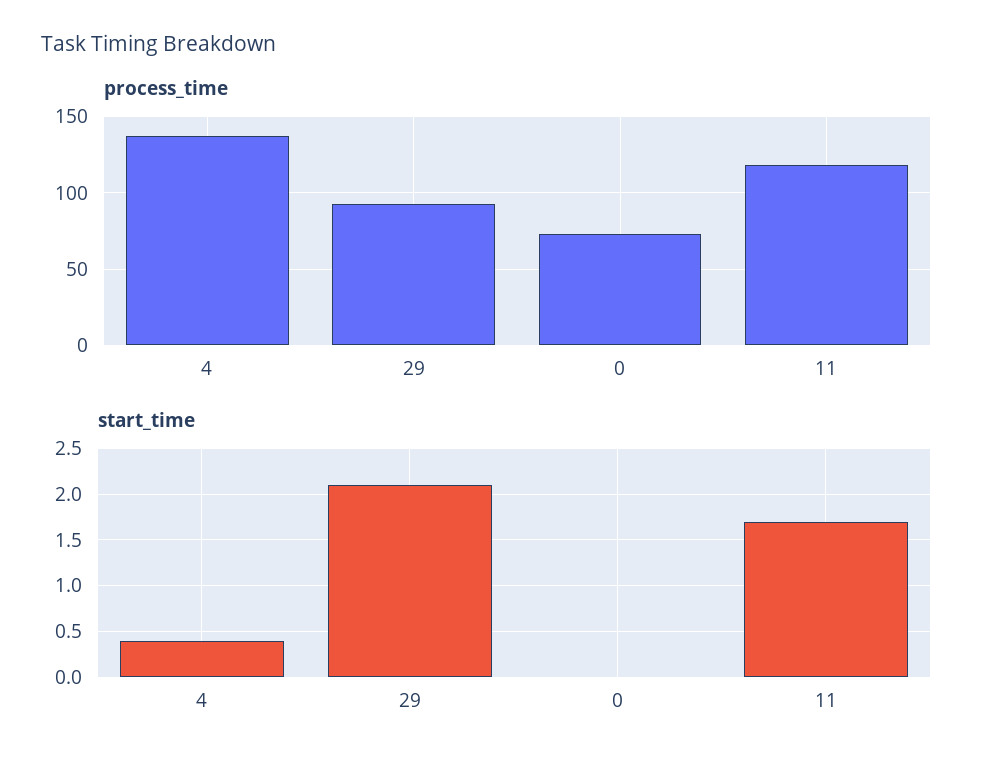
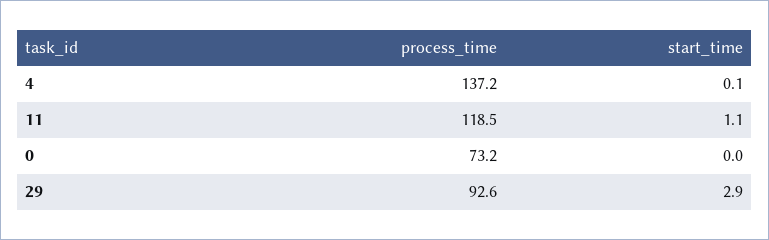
start_time, 4: 0.4 -> 0.1
start_time, 29: 2.1 -> 2.9
start_time, 11: 1.7 -> 1.1

